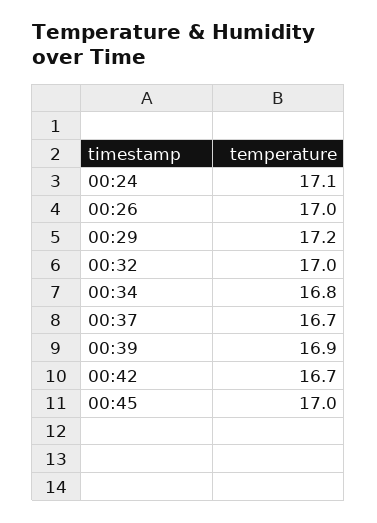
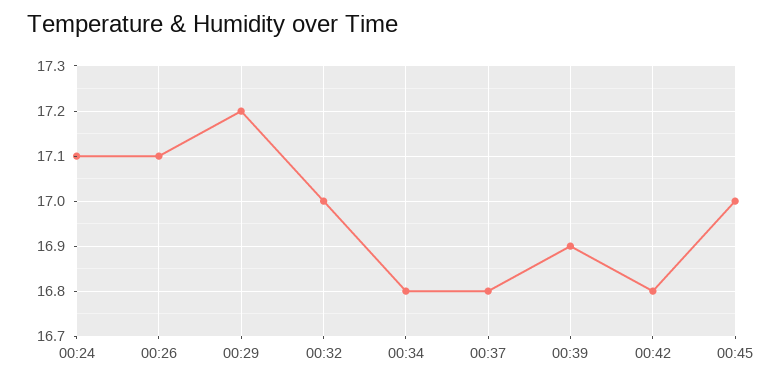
00:26: 17 -> 17.1
00:37: 16.7 -> 16.8
00:42: 16.7 -> 16.8

